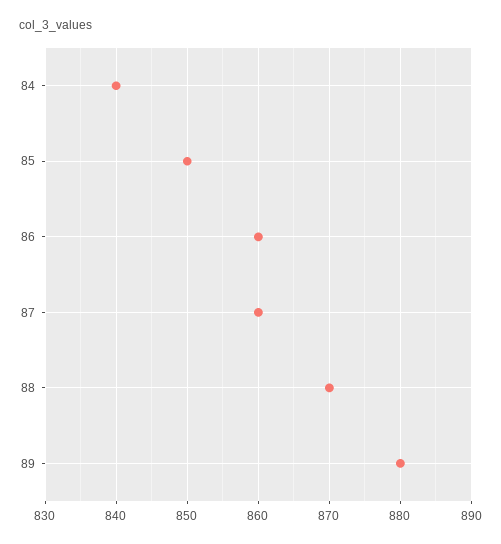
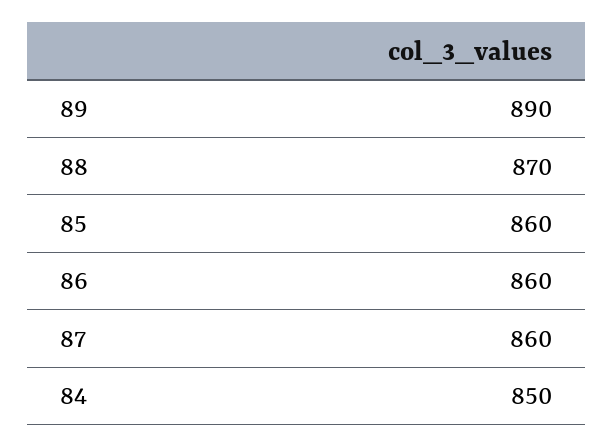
84: 840 -> 850
85: 850 -> 860
89: 880 -> 890

